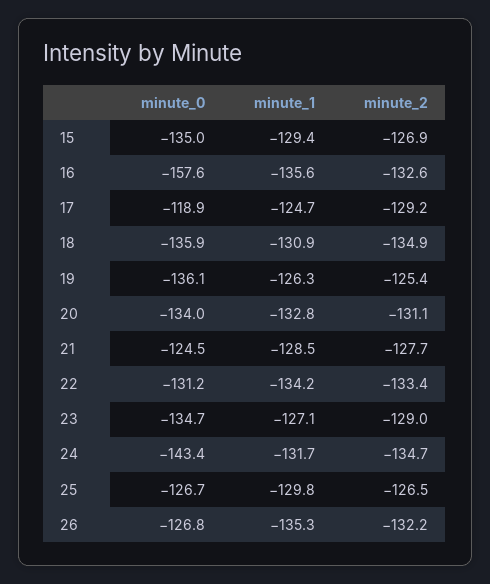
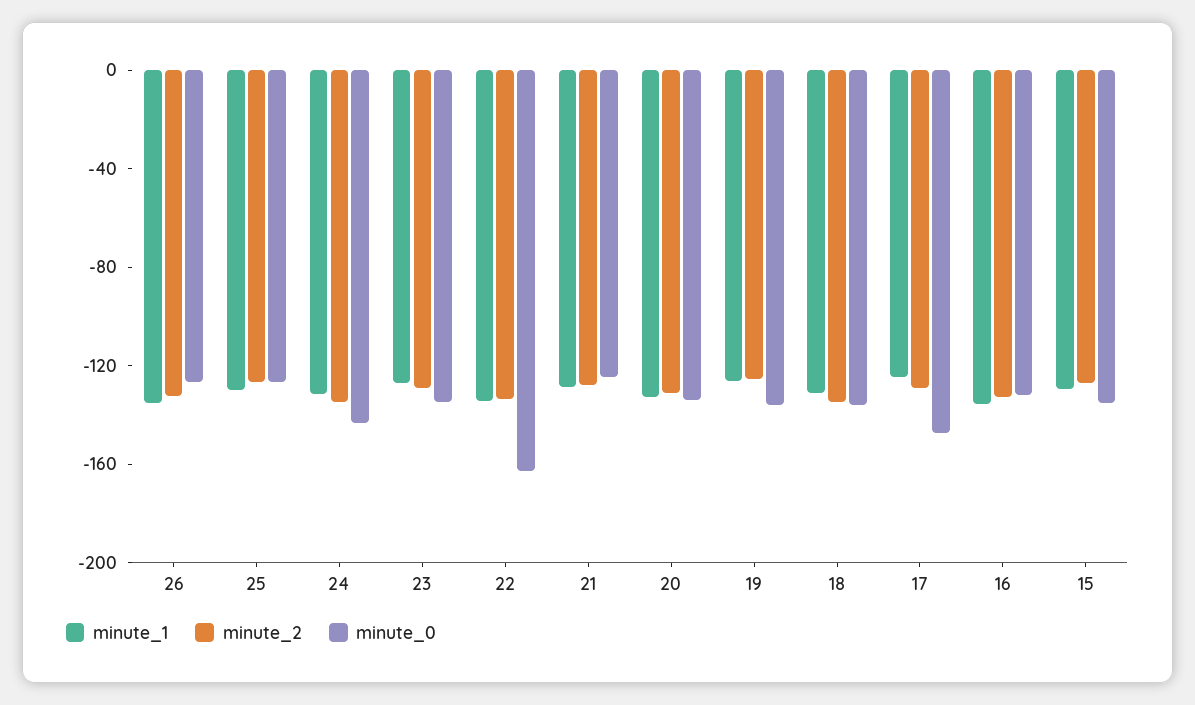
minute_0, 16: -157.6 -> -130
minute_0, 17: -118.9 -> -150
minute_0, 22: -131.2 -> -160

